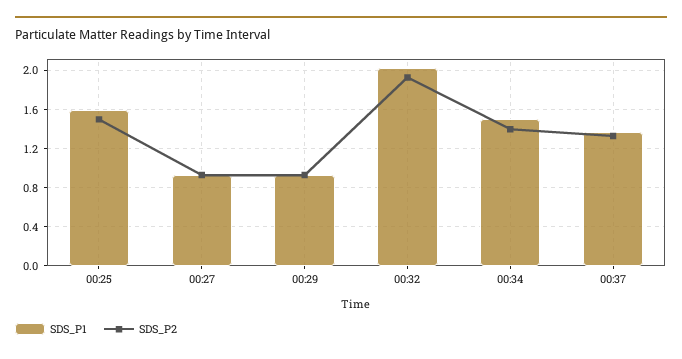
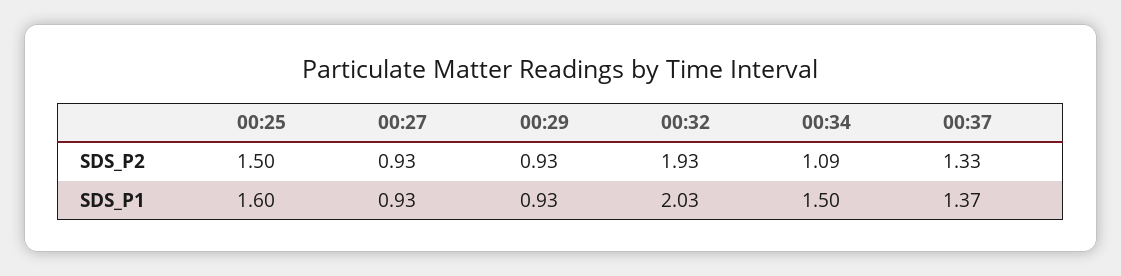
SDS_P2, 00:34: 1.4 -> 1.09

